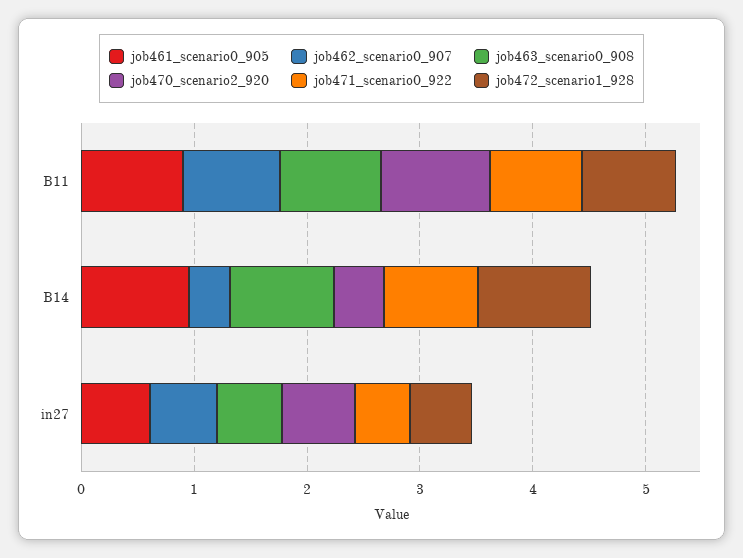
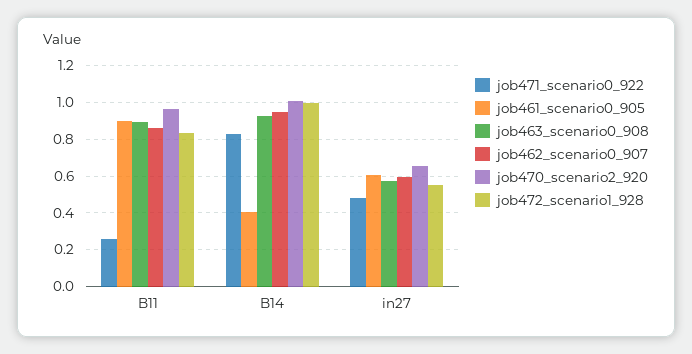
job471_scenario0_922, B11: 0.8 -> 0.25
job461_scenario0_905, B14: 1 -> 0.4
job462_scenario0_907, B14: 0.4 -> 0.95
job470_scenario2_920, B14: 0.4 -> 1

